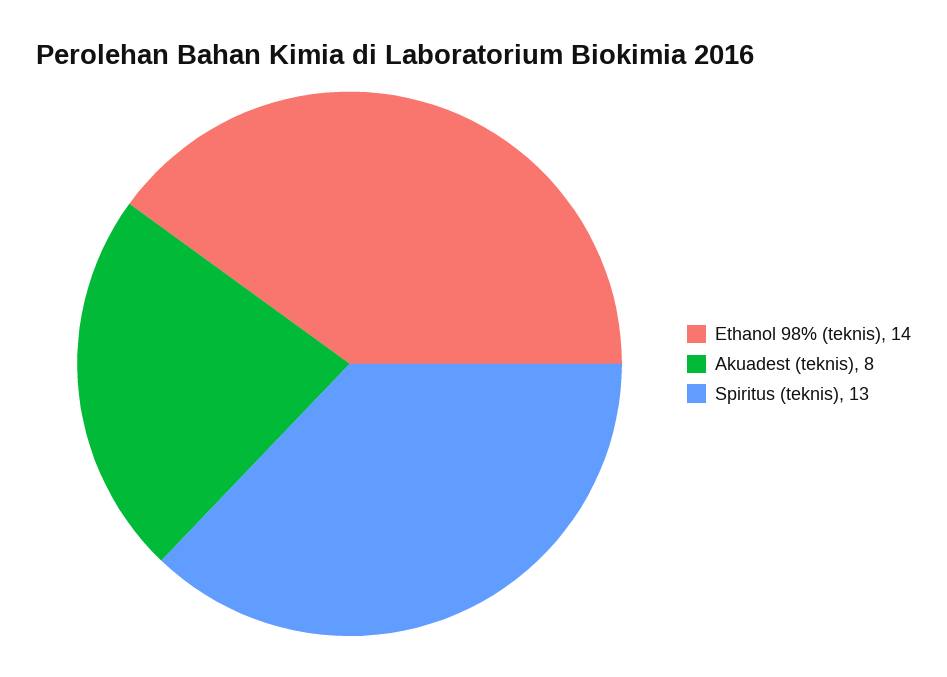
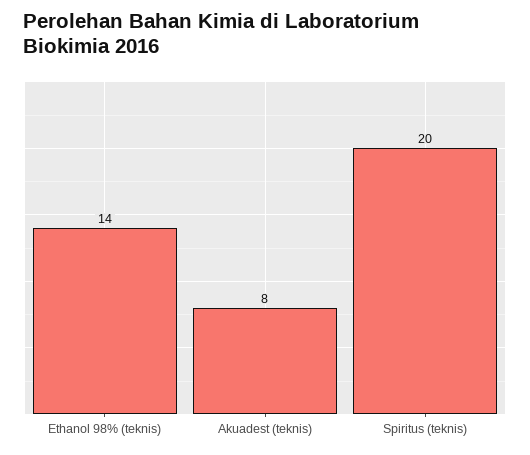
Spiritus (teknis): 13 -> 20

